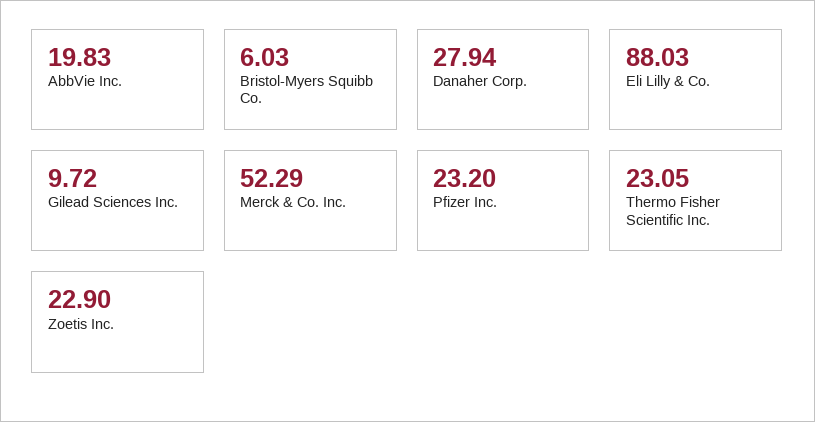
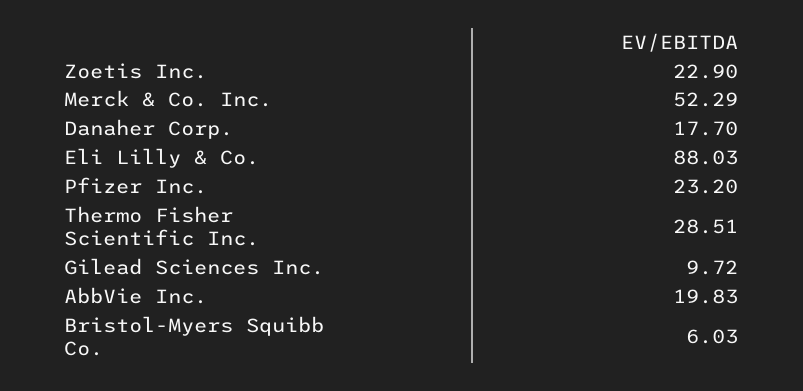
Danaher Corp.: 27.94 -> 17.7
Thermo Fisher Scientific Inc.: 23.05 -> 28.51

